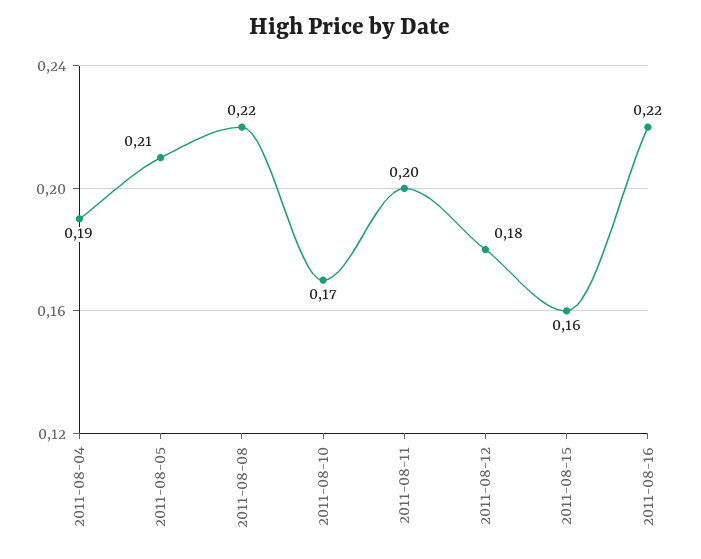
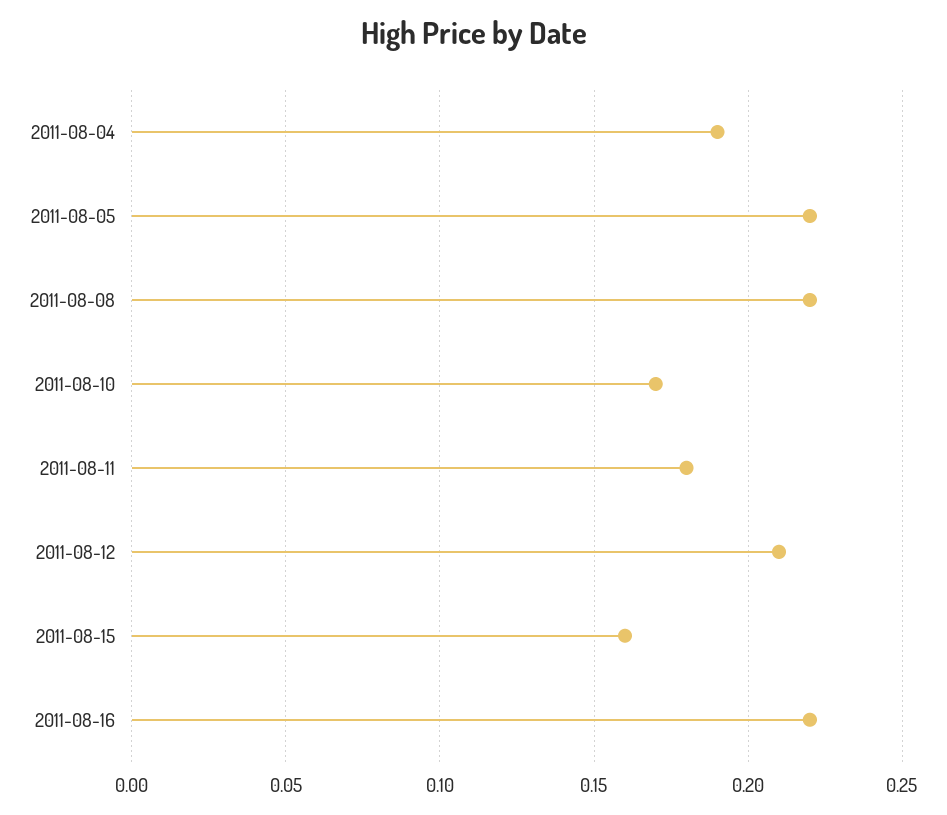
2011-08-05: 0.21 -> 0.22
2011-08-11: 0.2 -> 0.18
2011-08-12: 0.18 -> 0.21

